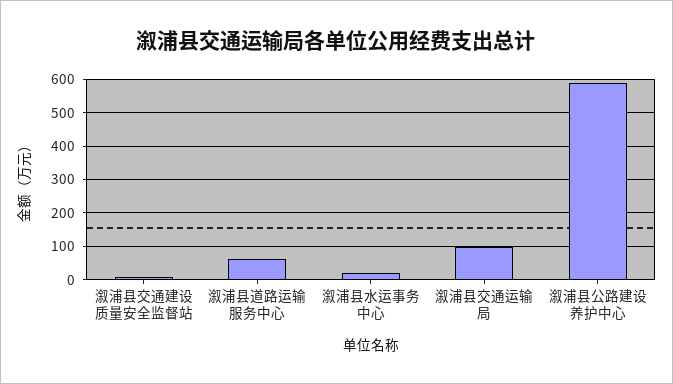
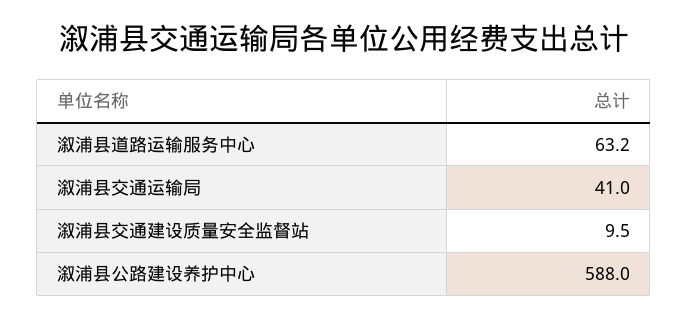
溆浦县水运事务中心: 20 -> none
溆浦县交通运输局: 100 -> 41

